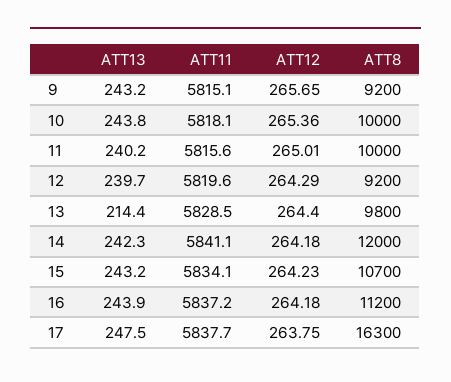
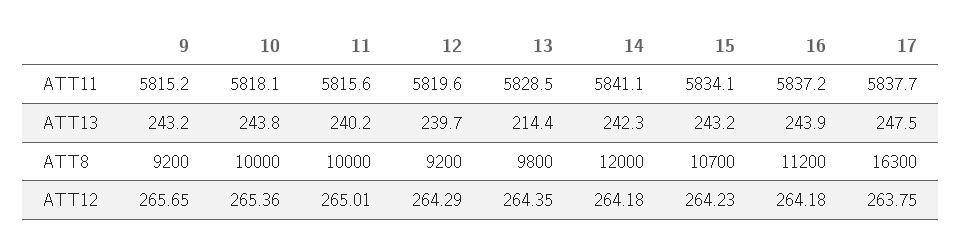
ATT11, 9: 5815.1 -> 5815.2
ATT12, 13: 264.4 -> 264.35

